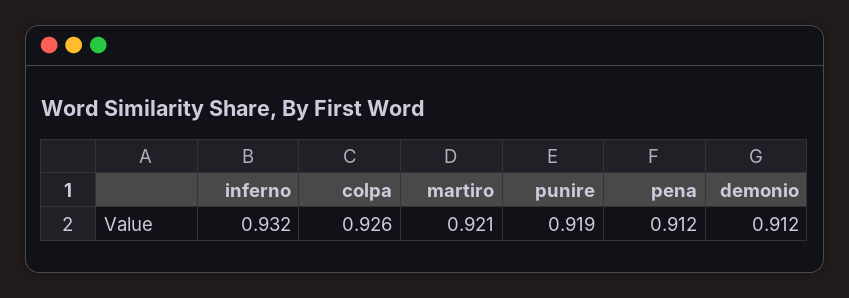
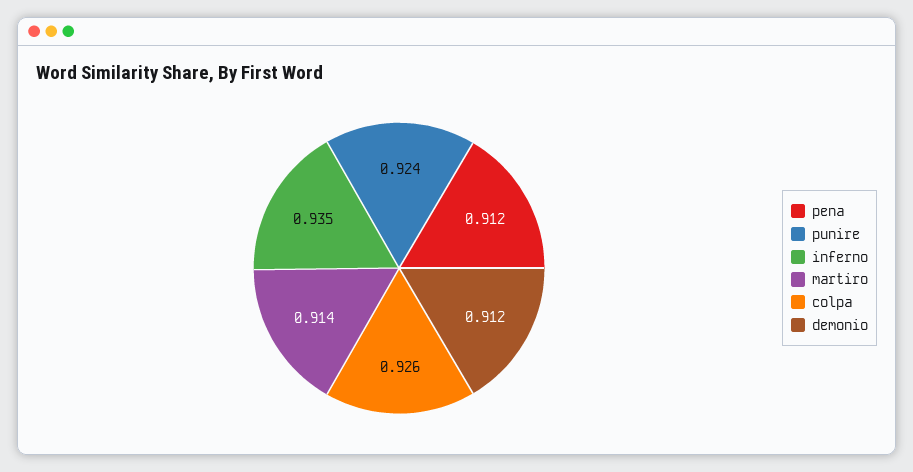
inferno: 0.932 -> 0.935
martiro: 0.921 -> 0.914
punire: 0.919 -> 0.924

